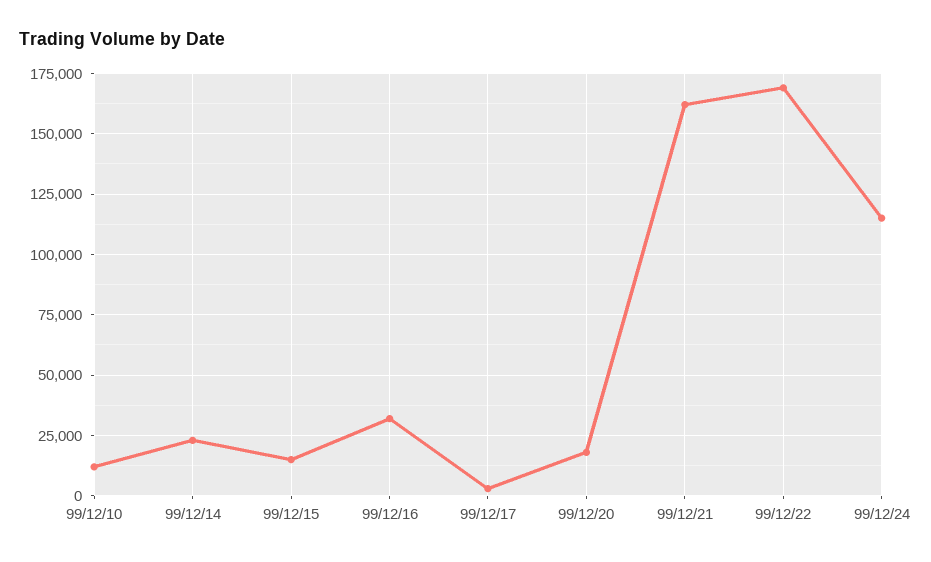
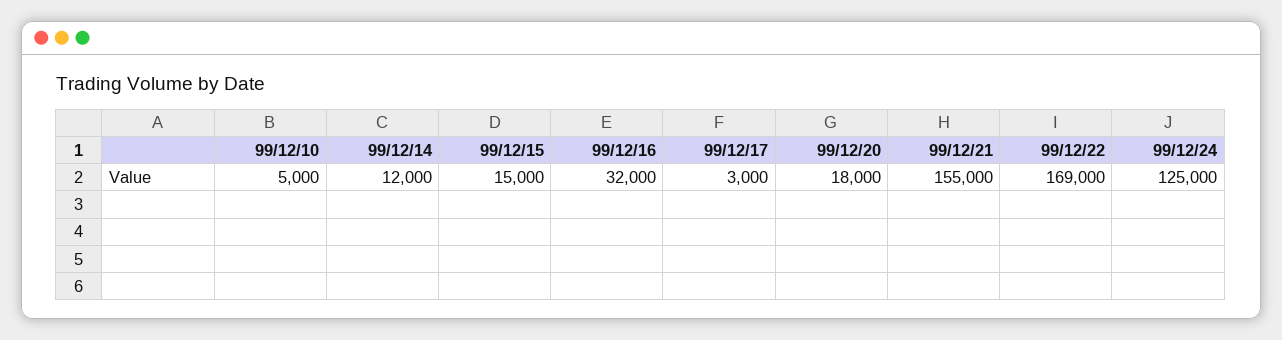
99/12/10: 12500 -> 5000
99/12/14: 22500 -> 12000
99/12/21: 162500 -> 155000
99/12/24: 115000 -> 125000

